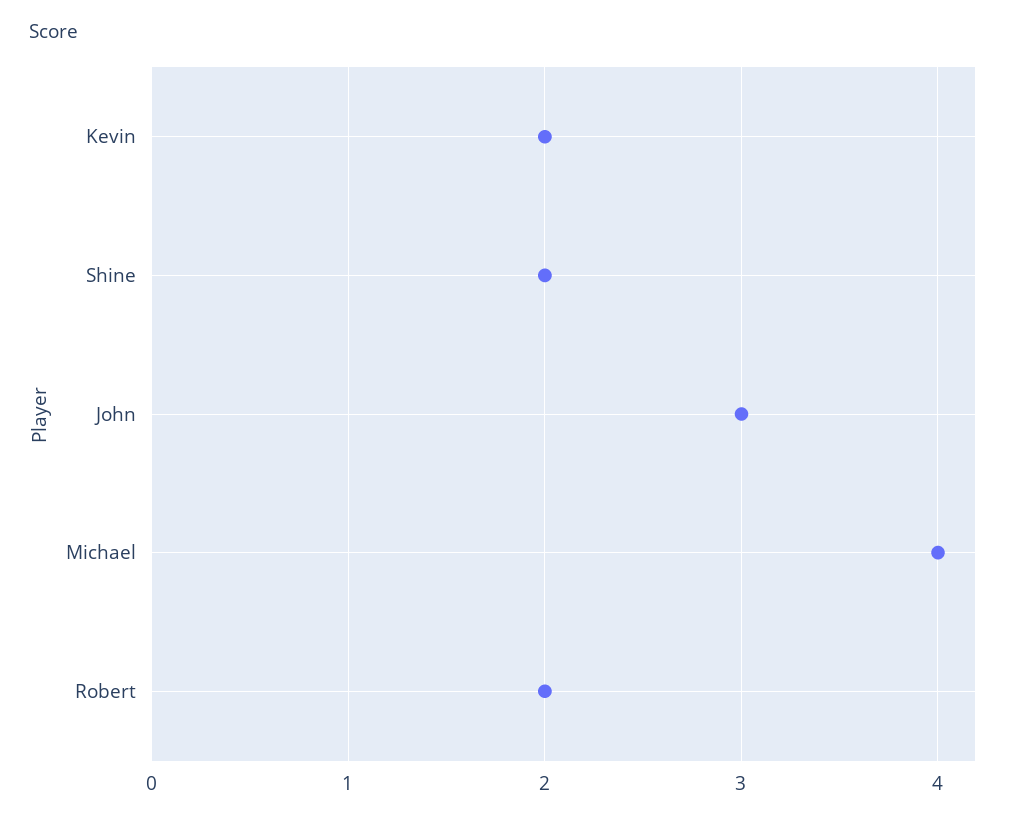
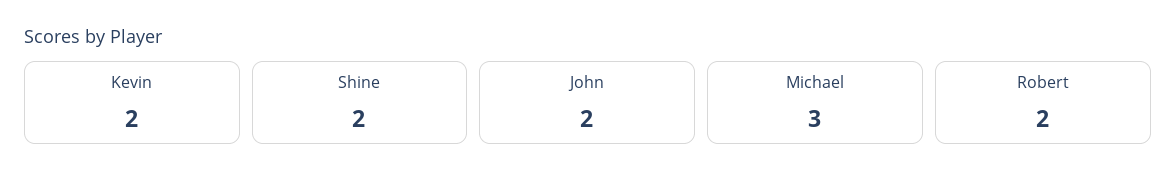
John: 3 -> 2
Michael: 4 -> 3

